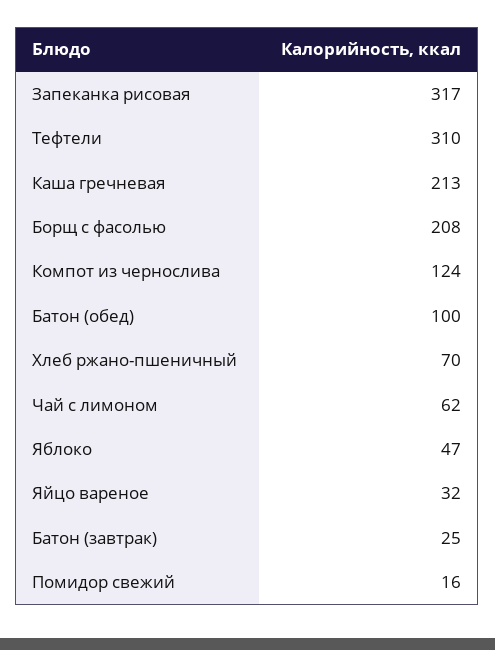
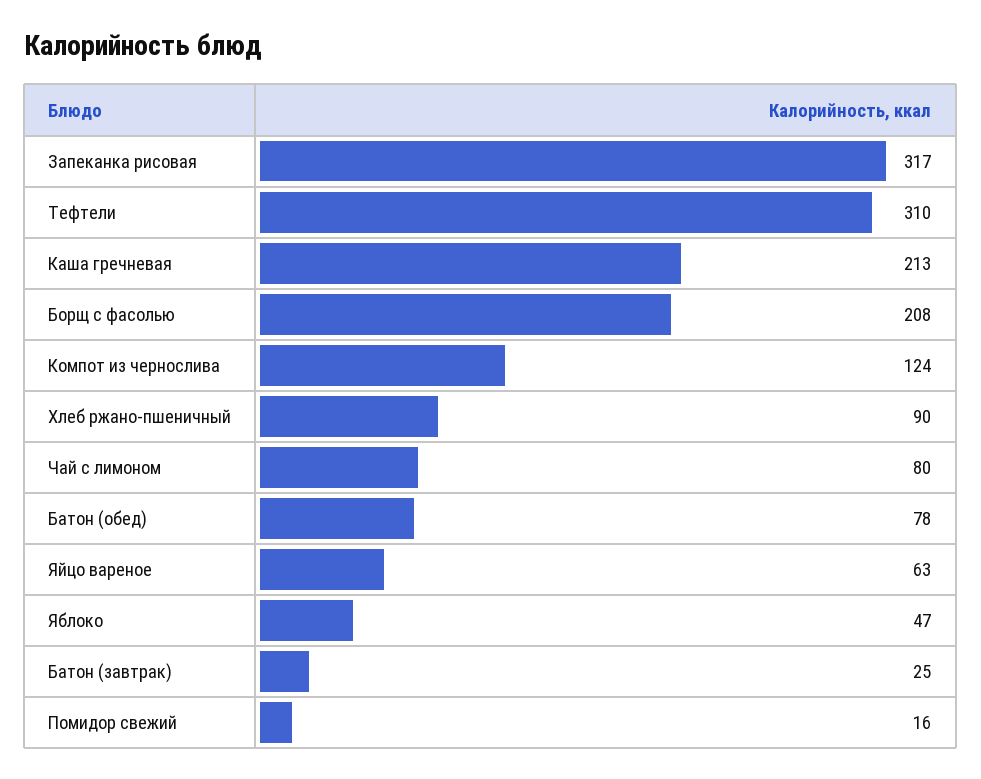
Батон (обед): 100 -> 78
Хлеб ржано-пшеничный: 70 -> 90
Чай с лимоном: 62 -> 80
Яйцо вареное: 32 -> 63

